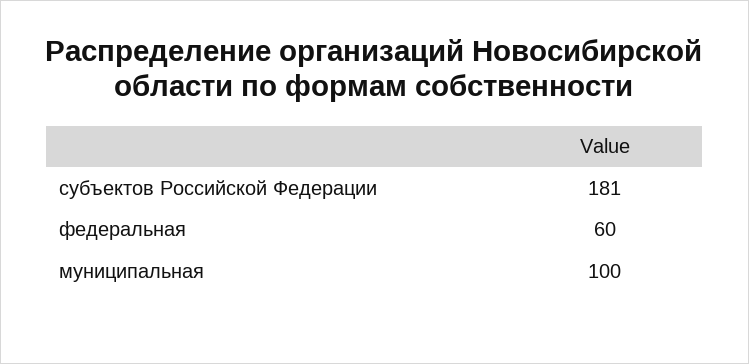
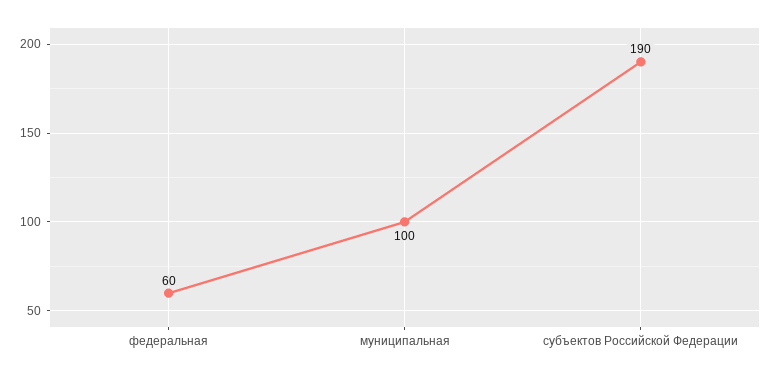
субъектов Российской Федерации: 181 -> 190

